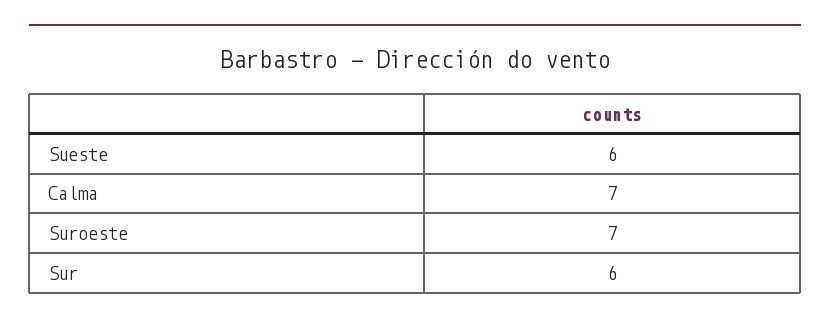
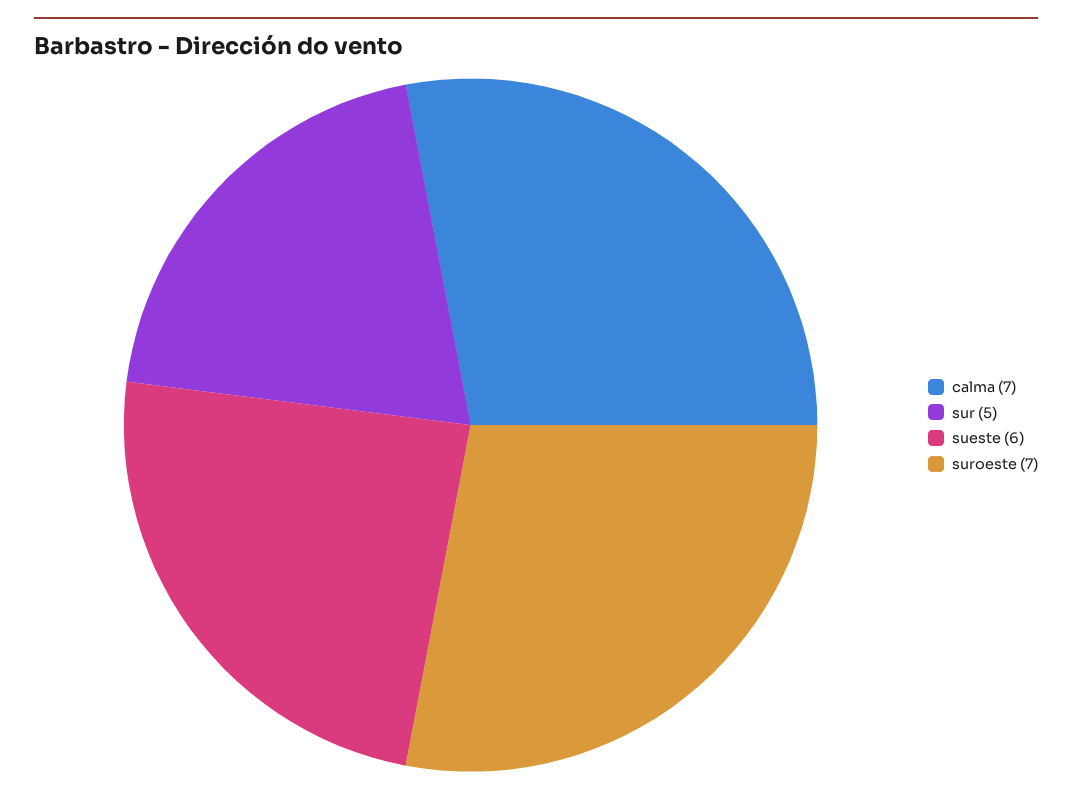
Sur: 6 -> 5

